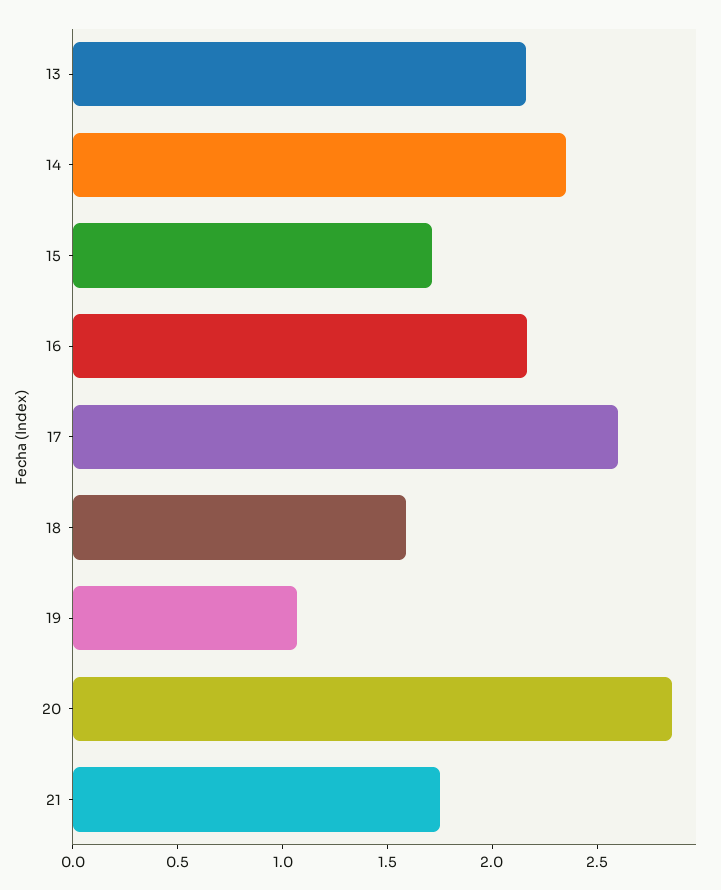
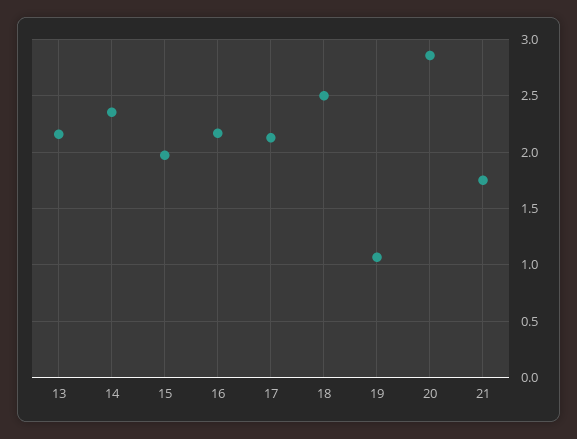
15: 1.7 -> 2
17: 2.6 -> 2.1
18: 1.6 -> 2.5

